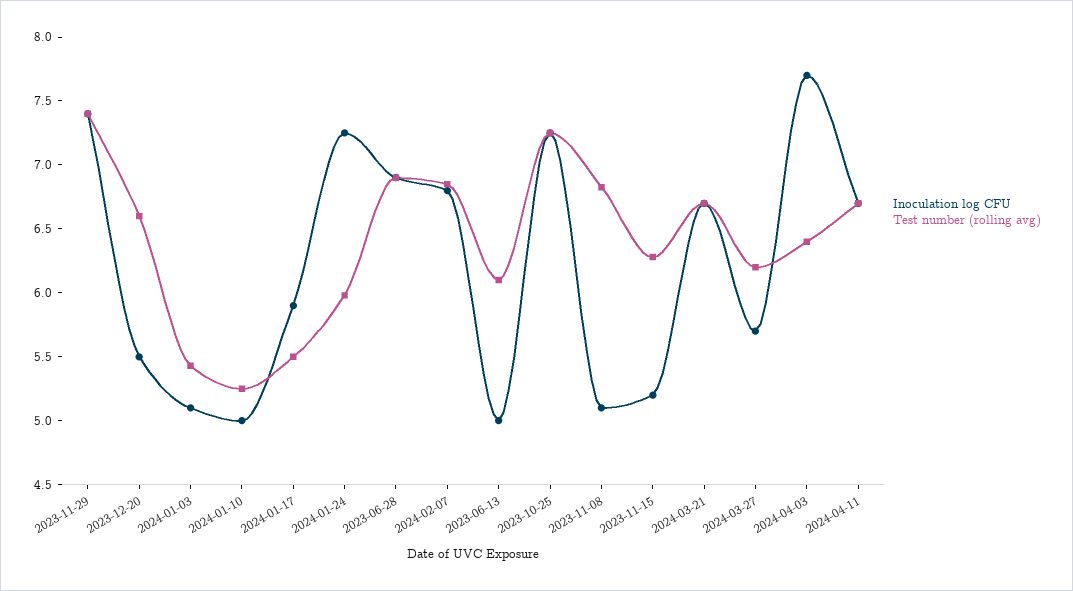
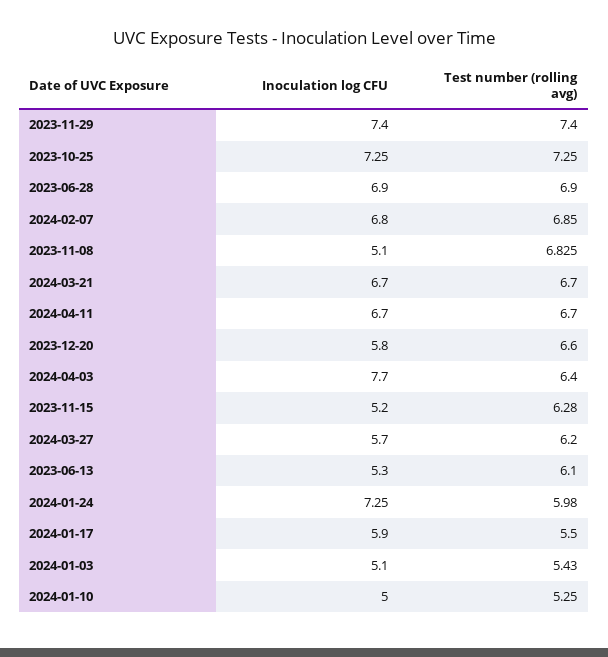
Inoculation log CFU, 2023-12-20: 5.5 -> 5.8
Inoculation log CFU, 2023-06-13: 5 -> 5.3

